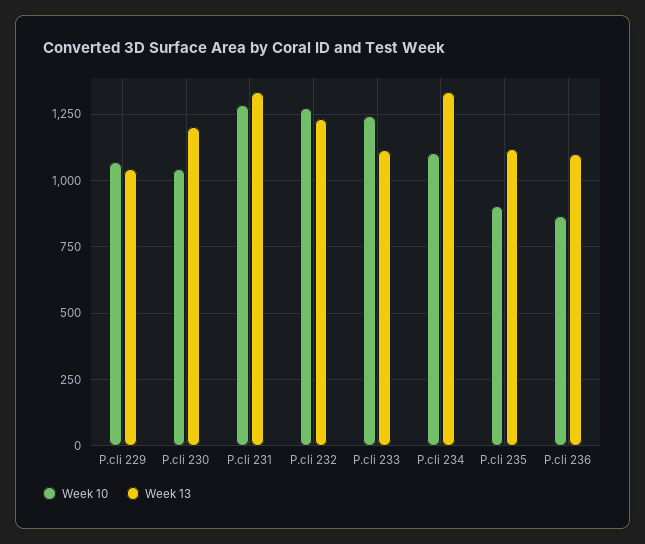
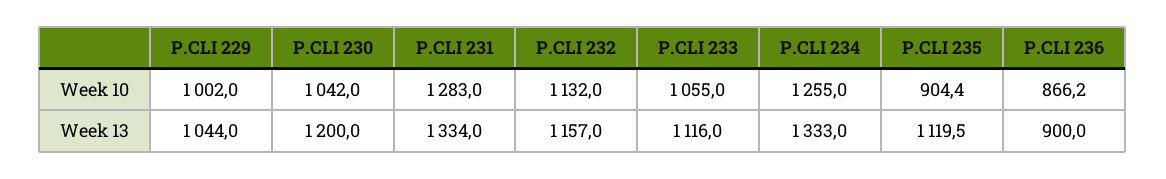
Week 10, P.cli 229: 1075 -> 1002
Week 10, P.cli 232: 1275 -> 1132
Week 13, P.cli 232: 1225 -> 1157
Week 10, P.cli 233: 1250 -> 1055
Week 10, P.cli 234: 1100 -> 1255
Week 13, P.cli 236: 1100 -> 900

